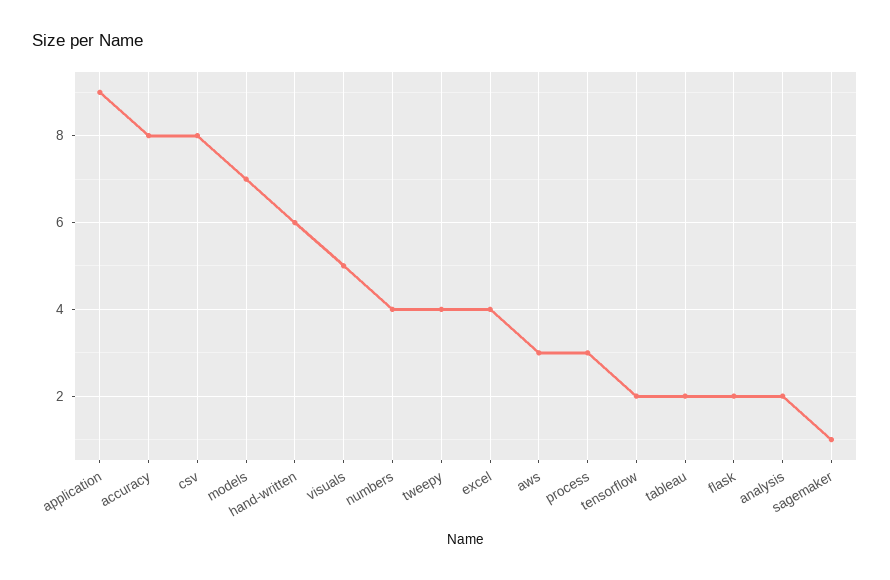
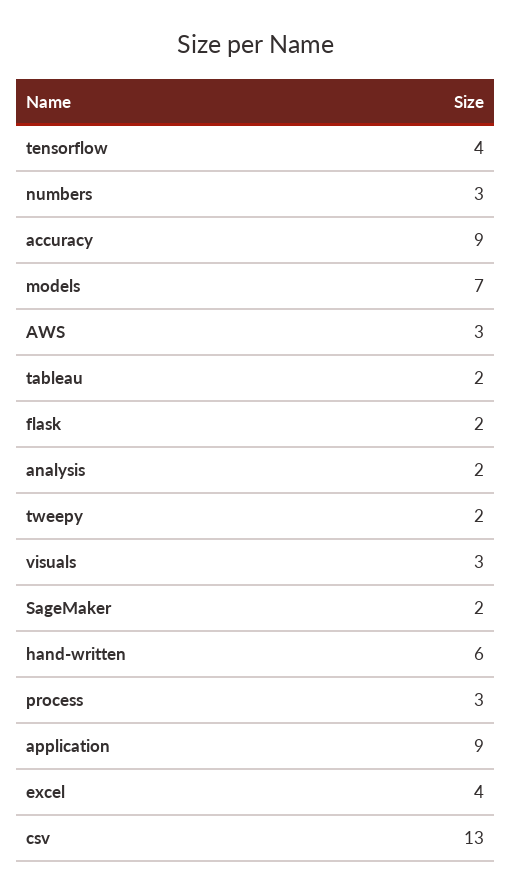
accuracy: 8 -> 9
csv: 8 -> 13
visuals: 5 -> 3
numbers: 4 -> 3
tweepy: 4 -> 2
tensorflow: 2 -> 4
sagemaker: 1 -> 2

